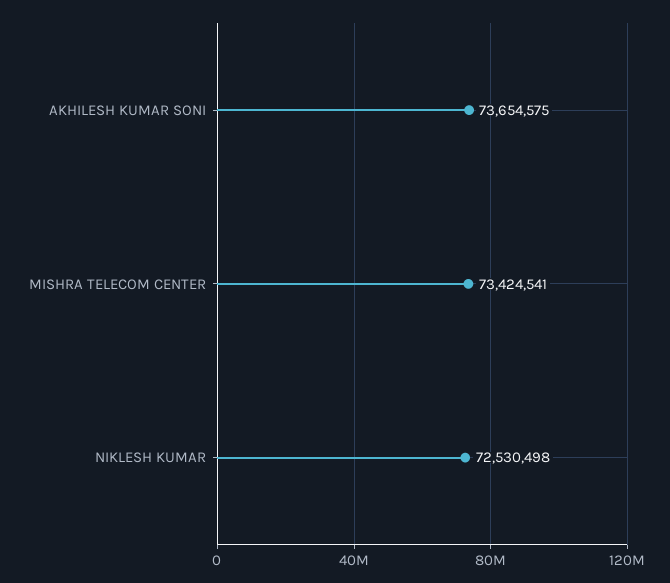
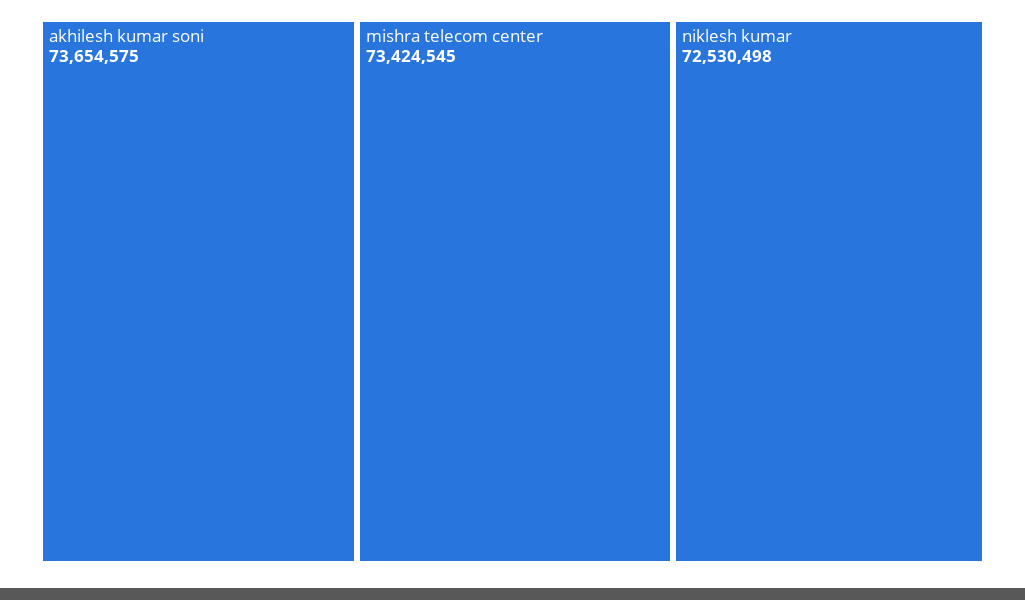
MISHRA TELECOM CENTER: 73424541 -> 73424545

